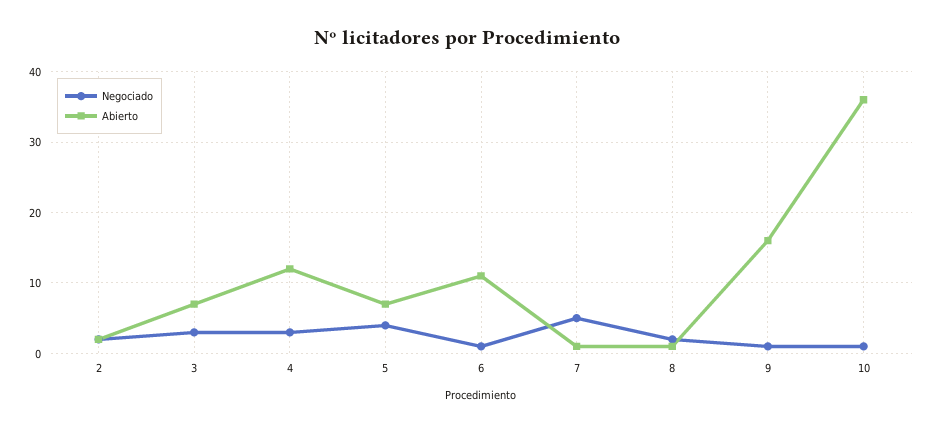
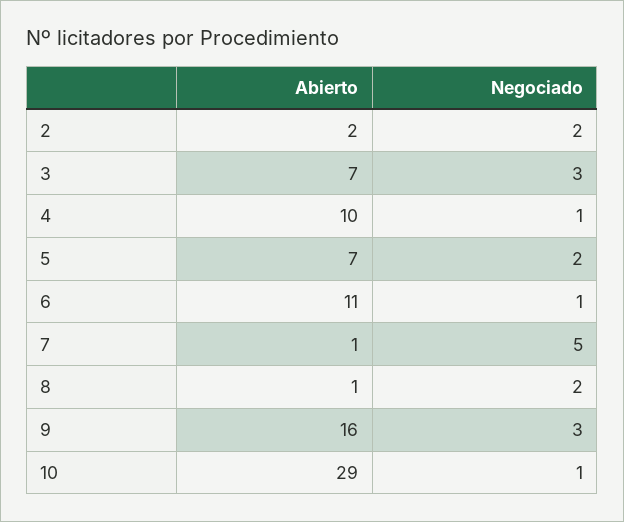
Negociado, 4: 3 -> 1
Abierto, 4: 12 -> 10
Negociado, 5: 4 -> 2
Negociado, 9: 1 -> 3
Abierto, 10: 36 -> 29

